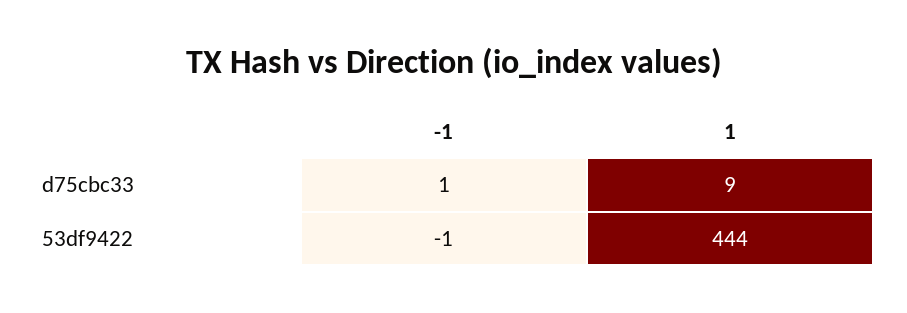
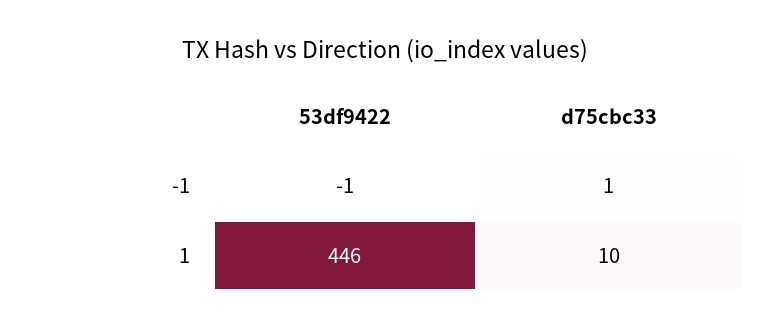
1, d75cbc33: 9 -> 10
1, 53df9422: 444 -> 446

